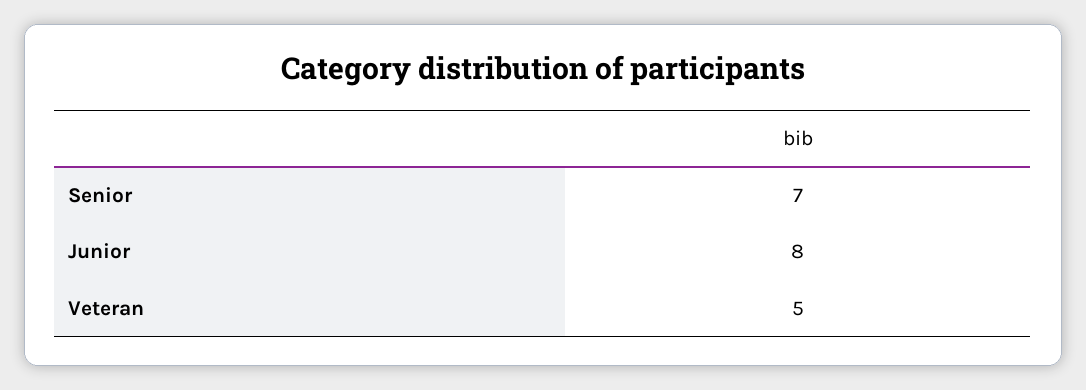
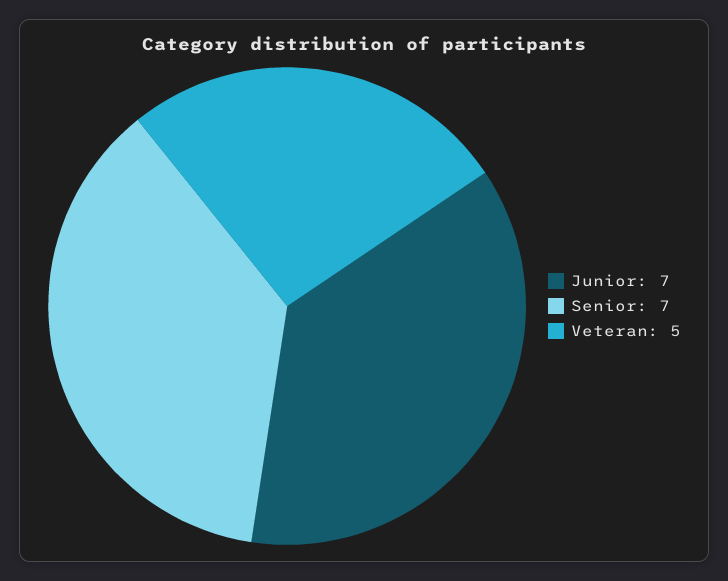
Junior: 8 -> 7

